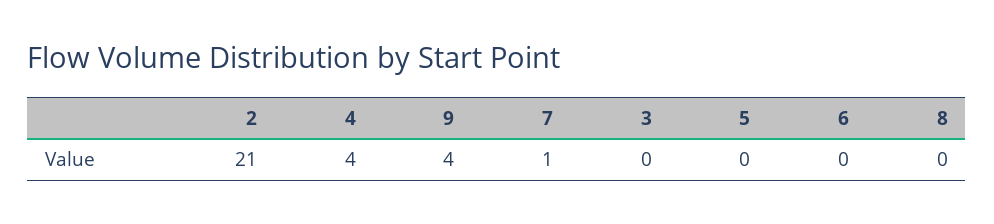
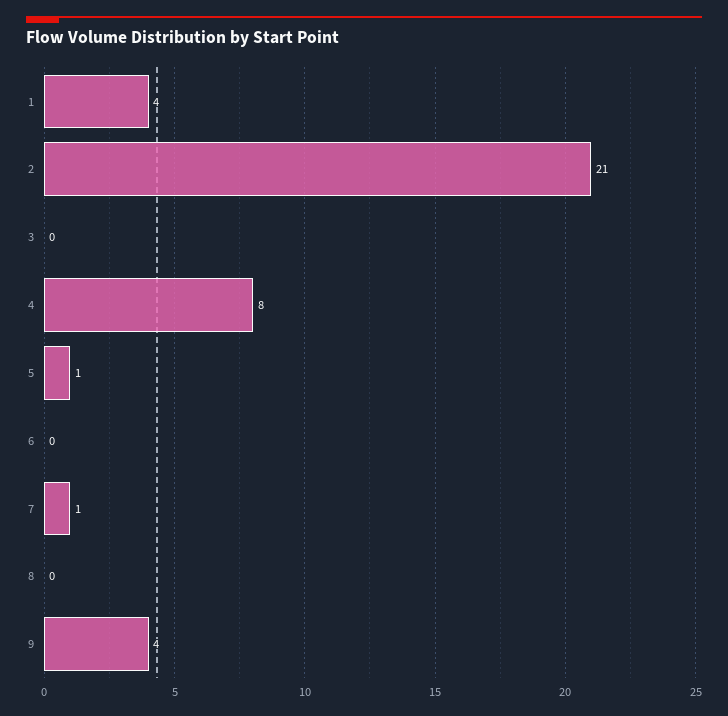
4: 4 -> 8
5: 0 -> 1
1: none -> 4

